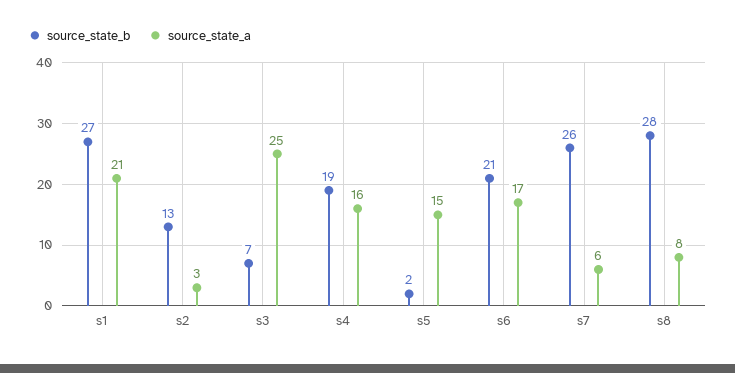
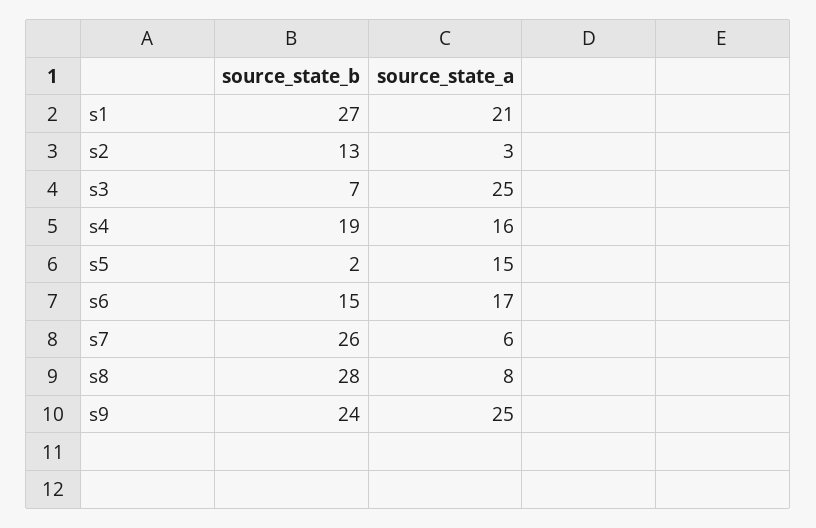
source_state_b, s6: 21 -> 15
source_state_b, s9: none -> 24
source_state_a, s9: none -> 25

